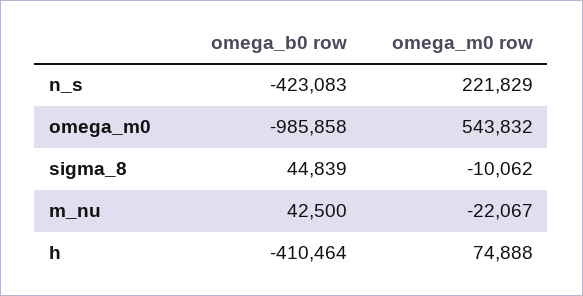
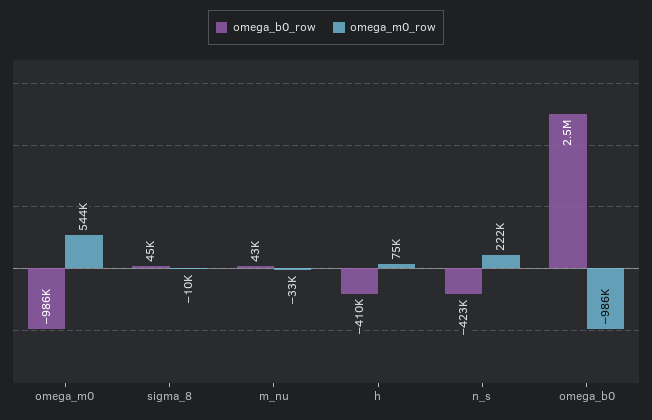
omega_m0 row, m_nu: -22067 -> -33000
omega_b0 row, omega_b0: none -> 2500000
omega_m0 row, omega_b0: none -> -986000

